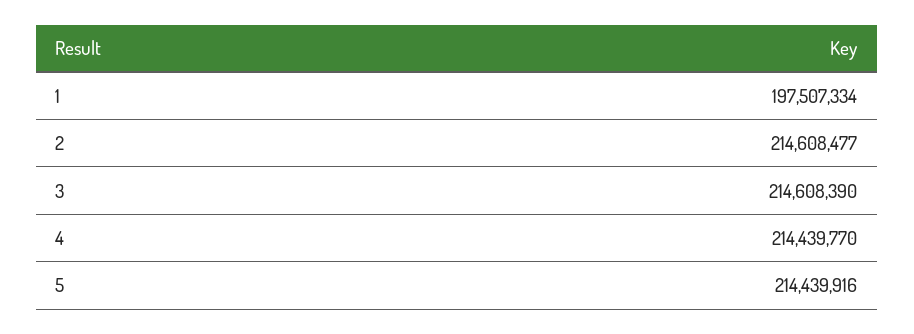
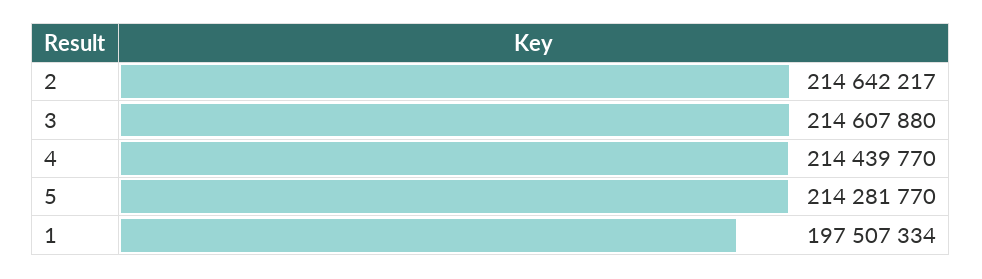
2: 214608477 -> 214642217
3: 214608390 -> 214607880
5: 214439916 -> 214281770

